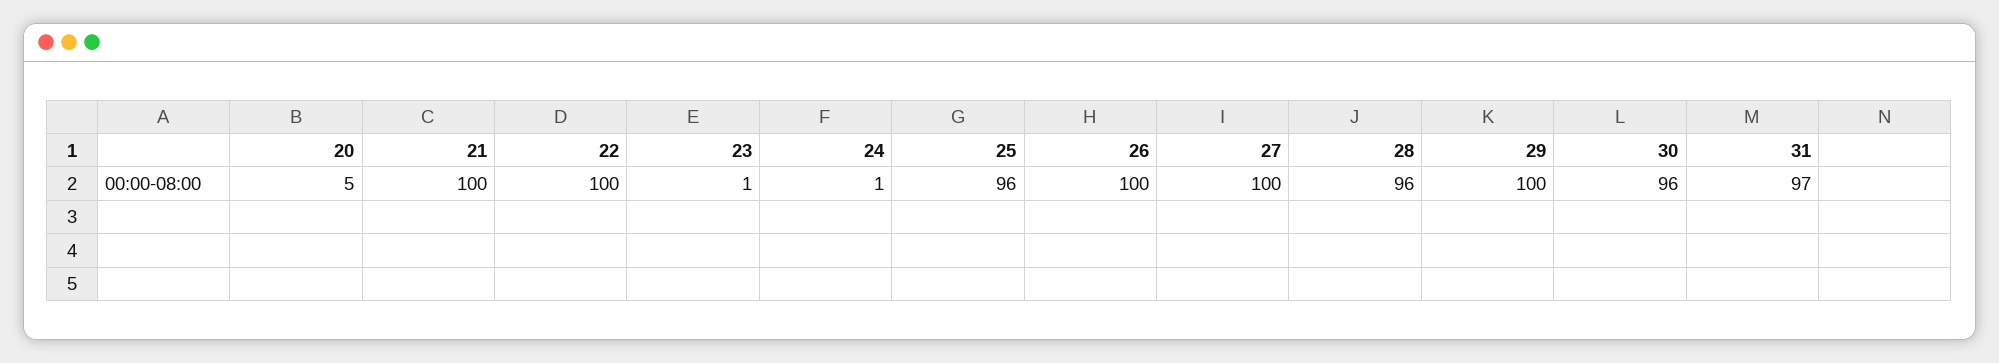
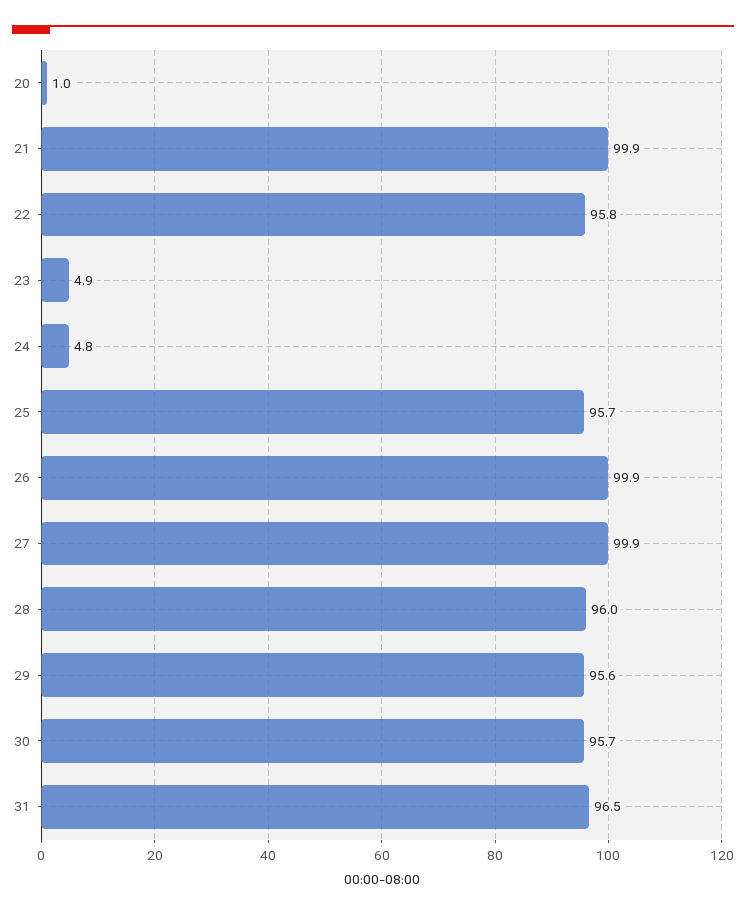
20: 5 -> 1
22: 100 -> 95.8
23: 1 -> 4.9
24: 1 -> 4.8
29: 100 -> 95.6

